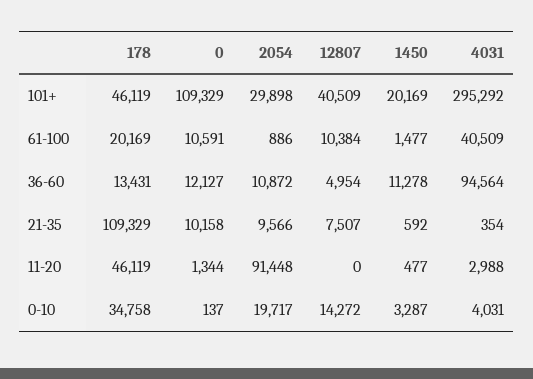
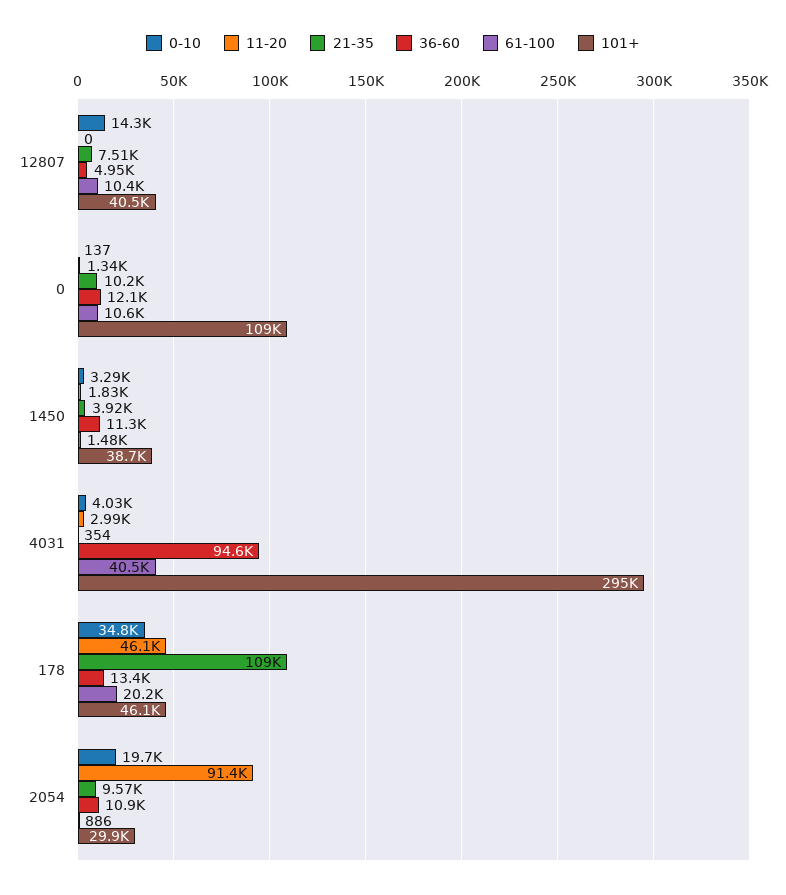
101+, 1450: 20169 -> 38700
21-35, 1450: 592 -> 3920
11-20, 1450: 477 -> 1830

